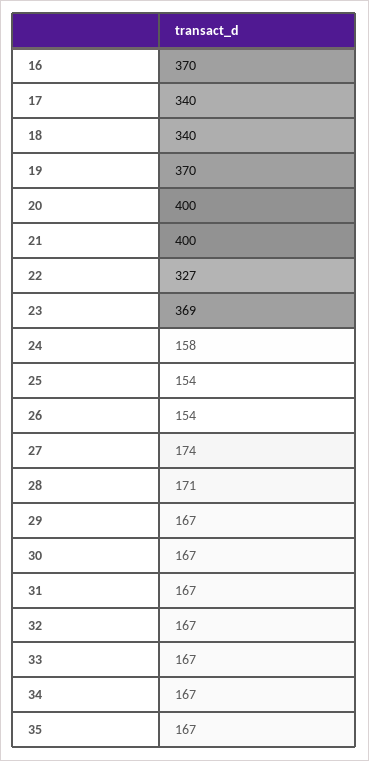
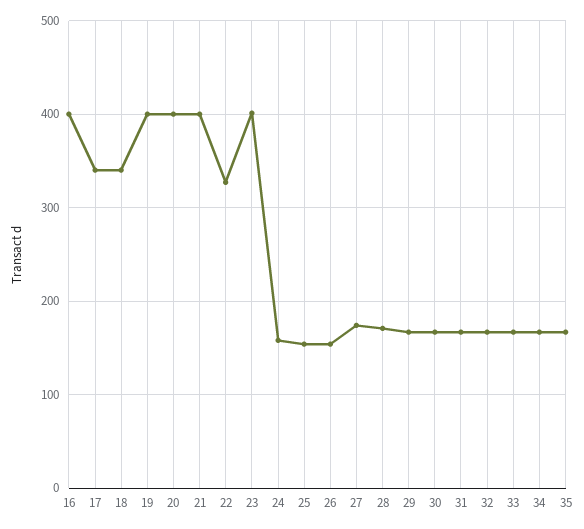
16: 370 -> 400
19: 370 -> 400
23: 369 -> 400

